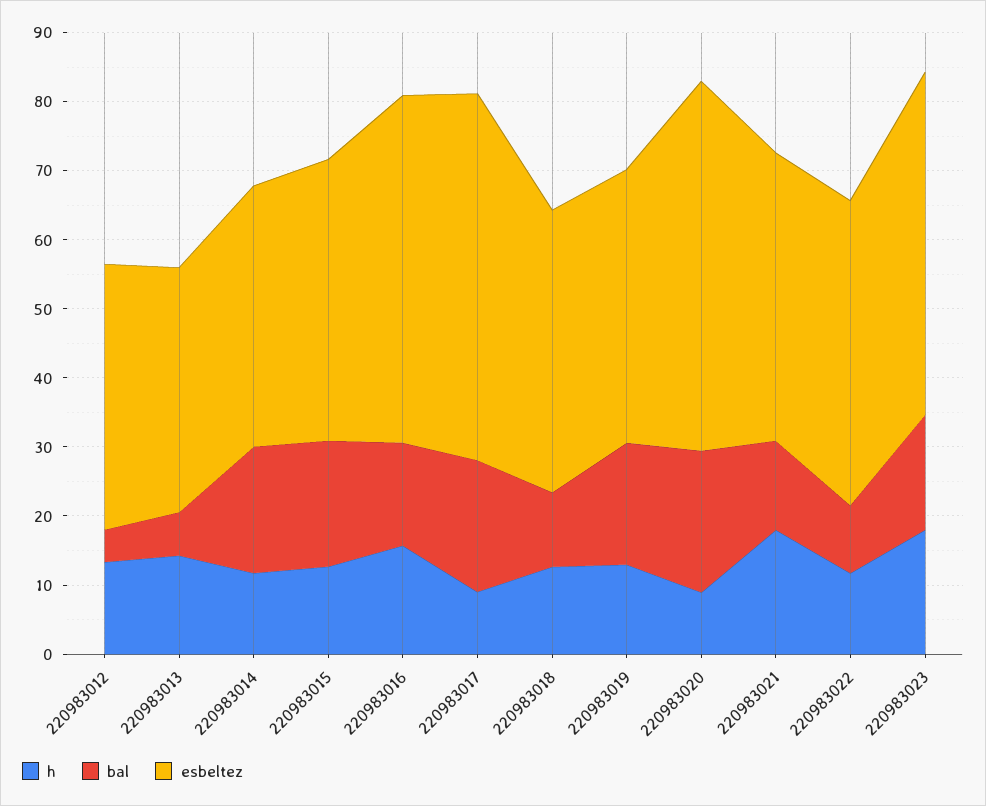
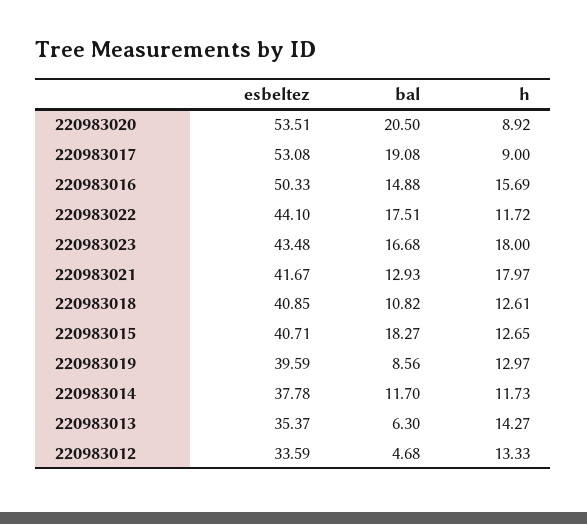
esbeltez, 220983012: 38 -> 33.59
bal, 220983014: 18 -> 11.7
bal, 220983019: 18 -> 8.56
bal, 220983022: 10 -> 17.51
esbeltez, 220983023: 50 -> 43.48

